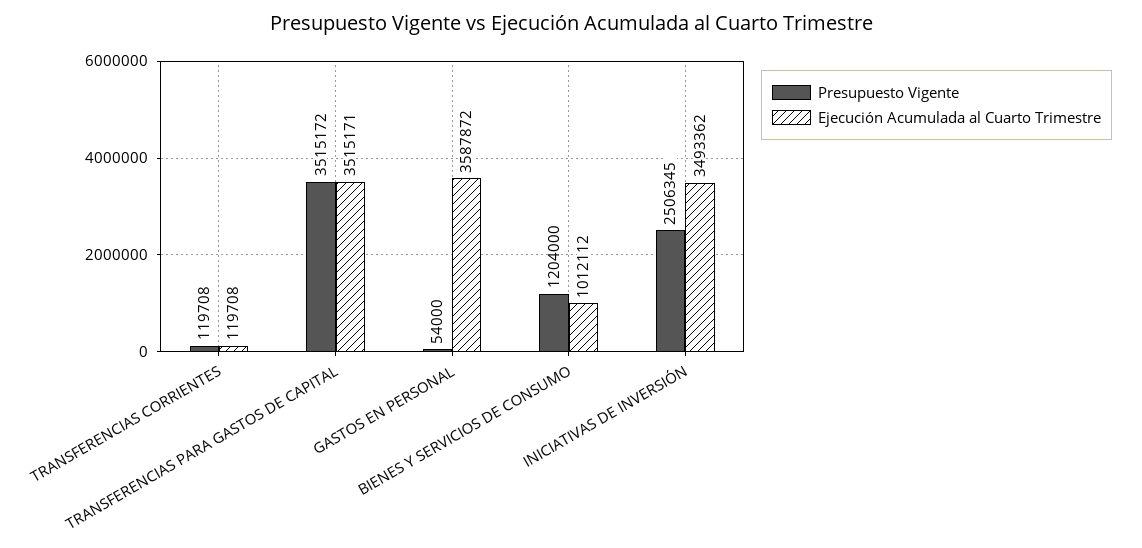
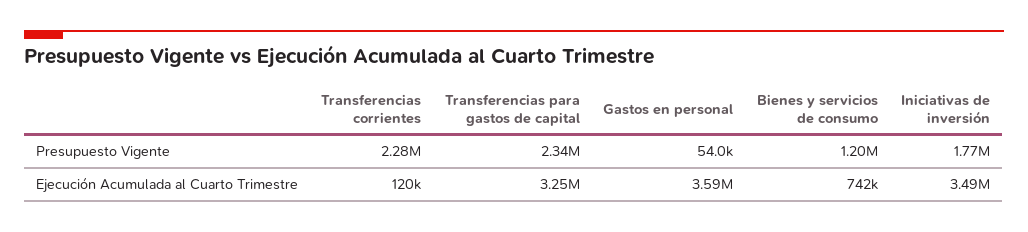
Presupuesto Vigente, TRANSFERENCIAS CORRIENTES: 119708 -> 2280000
Presupuesto Vigente, TRANSFERENCIAS PARA GASTOS DE CAPITAL: 3515172 -> 2340000
Ejecución Acumulada al Cuarto Trimestre, TRANSFERENCIAS PARA GASTOS DE CAPITAL: 3515171 -> 3250000
Ejecución Acumulada al Cuarto Trimestre, BIENES Y SERVICIOS DE CONSUMO: 1012112 -> 742000
Presupuesto Vigente, INICIATIVAS DE INVERSIÓN: 2506345 -> 1770000

